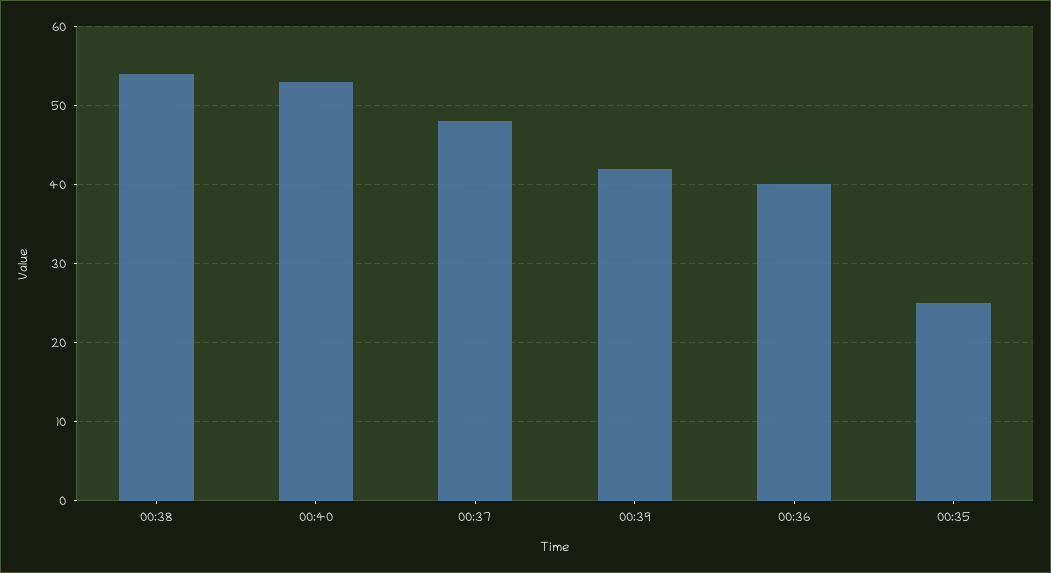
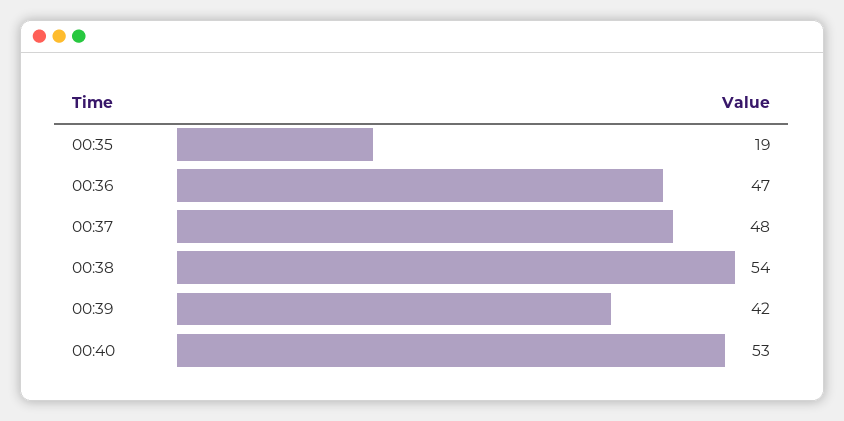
00:36: 40 -> 47
00:35: 25 -> 19

